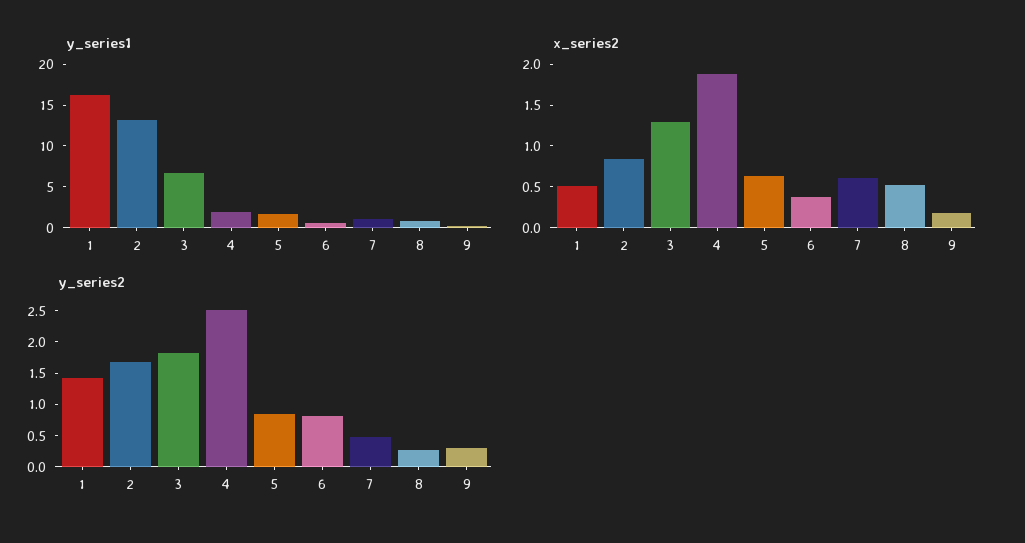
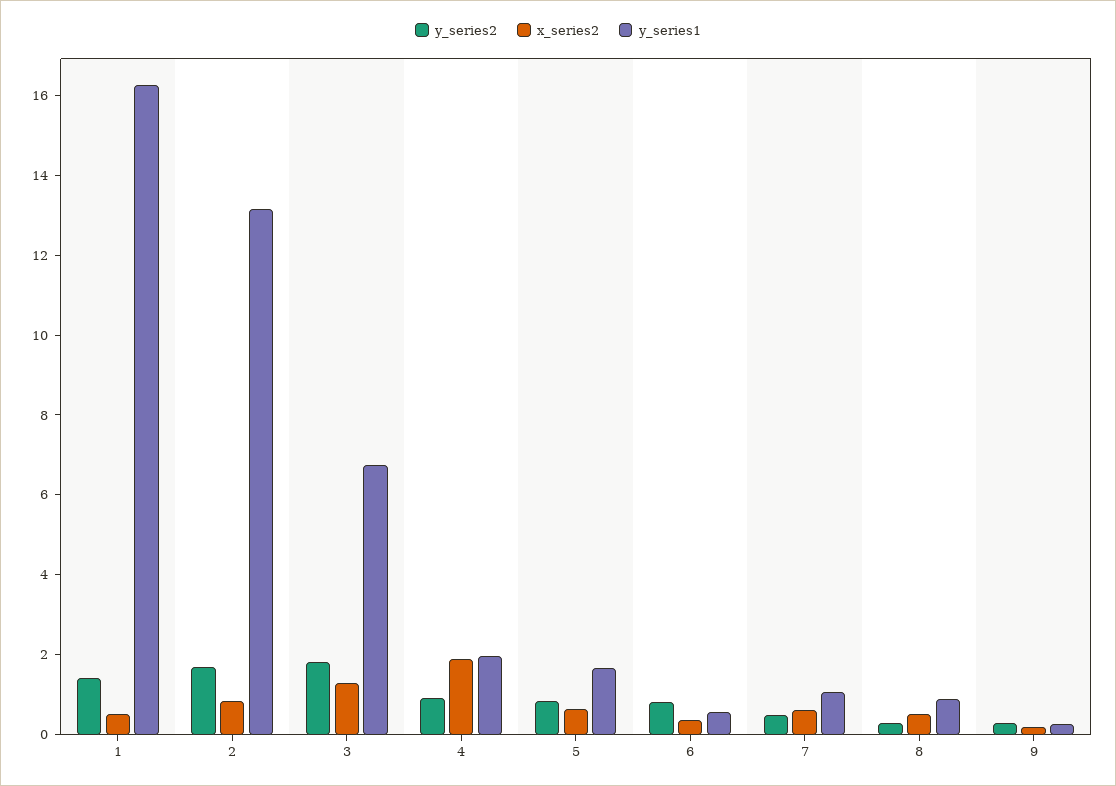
y_series2, 4: 2.5 -> 1

